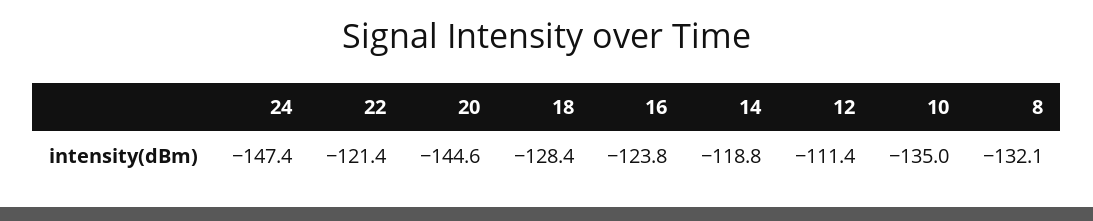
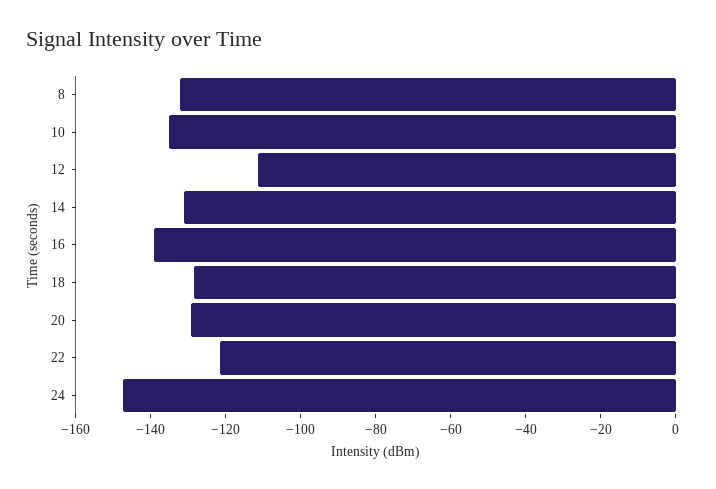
20: -144.6 -> -130
16: -123.8 -> -140
14: -118.8 -> -130

